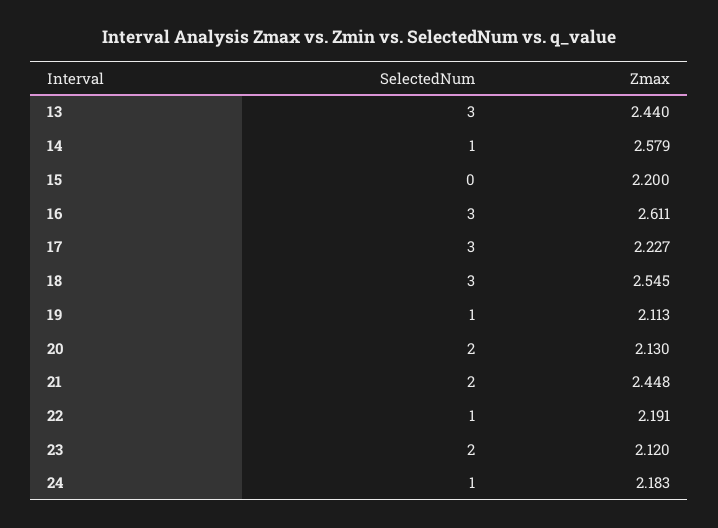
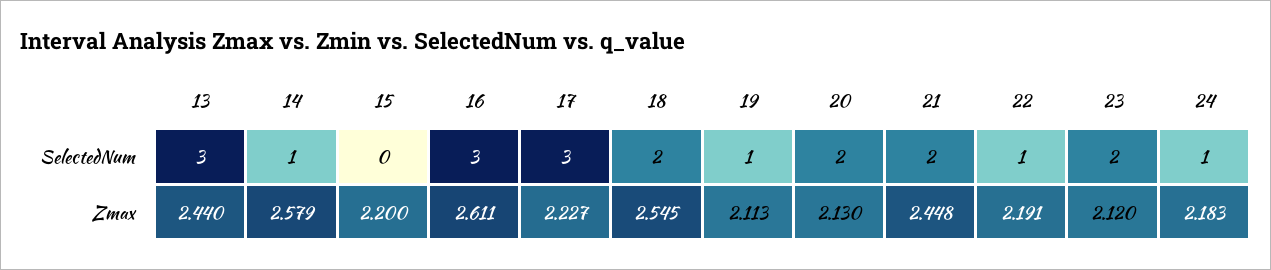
SelectedNum, 18: 3 -> 2

